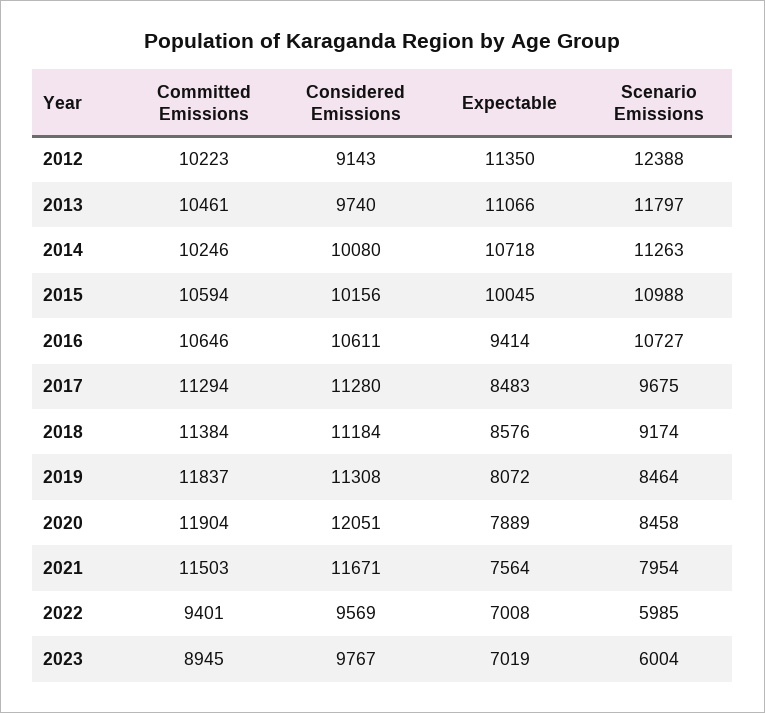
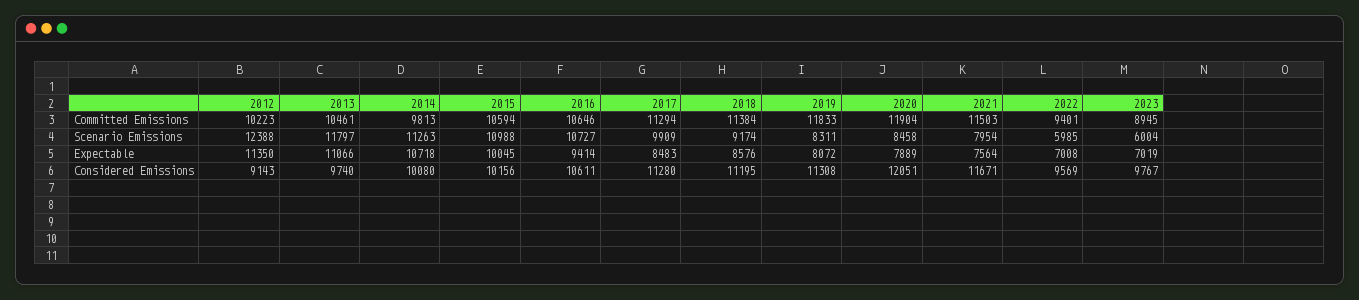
Committed Emissions, 2014: 10246 -> 9813
Scenario Emissions, 2017: 9675 -> 9909
Considered Emissions, 2018: 11184 -> 11195
Committed Emissions, 2019: 11837 -> 11833
Scenario Emissions, 2019: 8464 -> 8311

